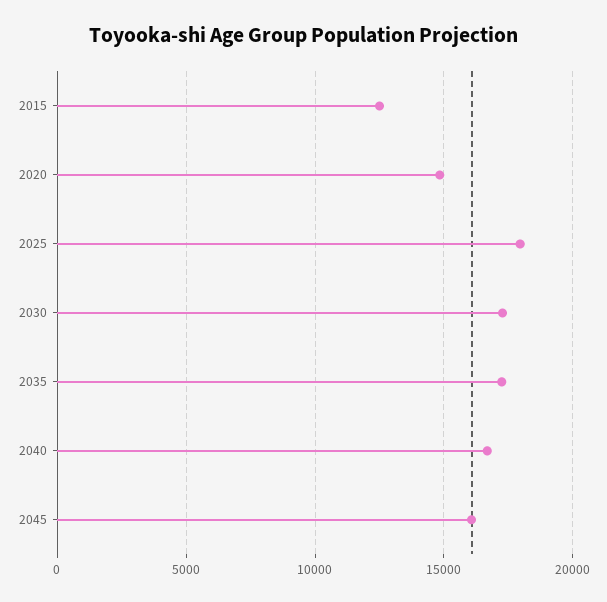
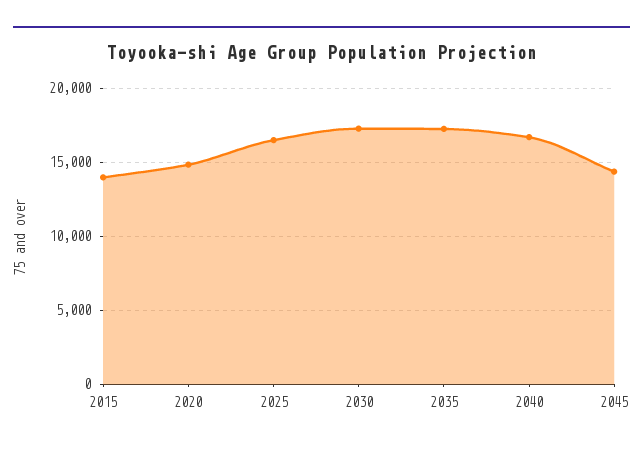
2015: 12500 -> 14000
2025: 18000 -> 16500
2045: 16000 -> 14500

